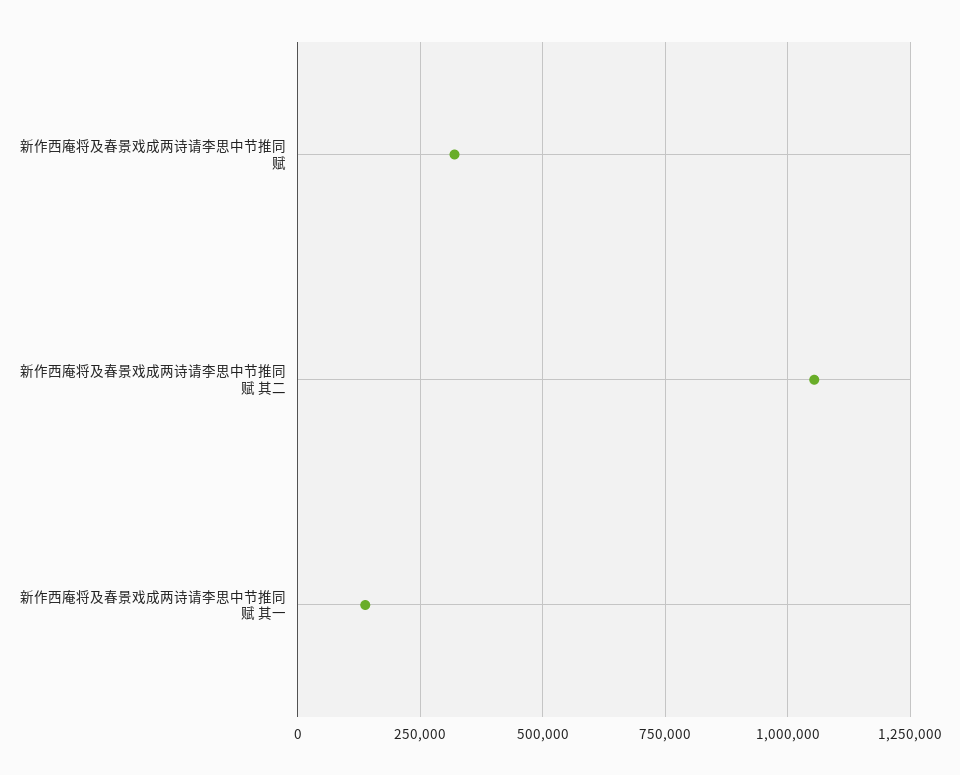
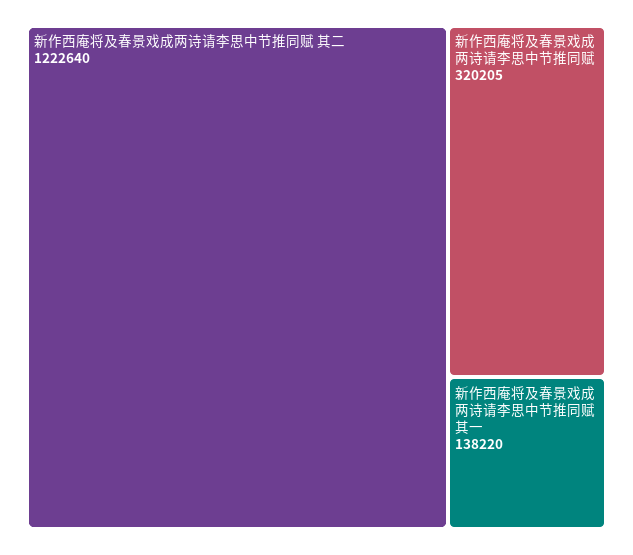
新作西庵将及春景戏成两诗请李思中节推同赋 其二: 1050000 -> 1222640

